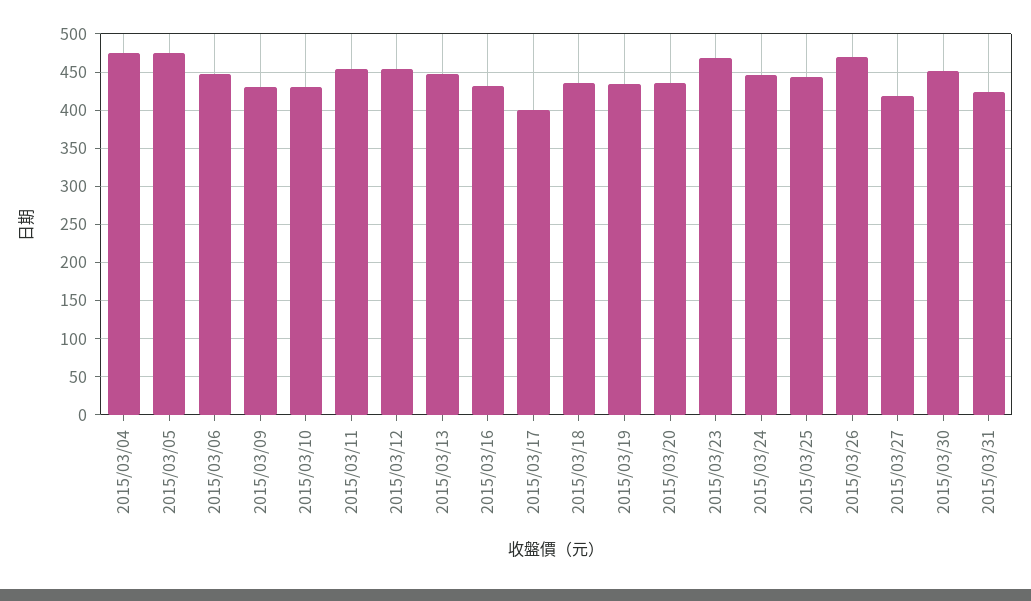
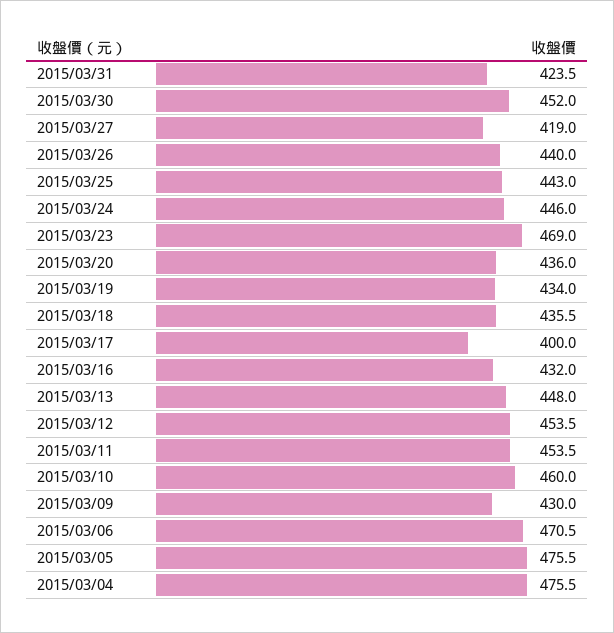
2015/03/06: 450 -> 470.5
2015/03/10: 430 -> 460
2015/03/26: 470 -> 440

